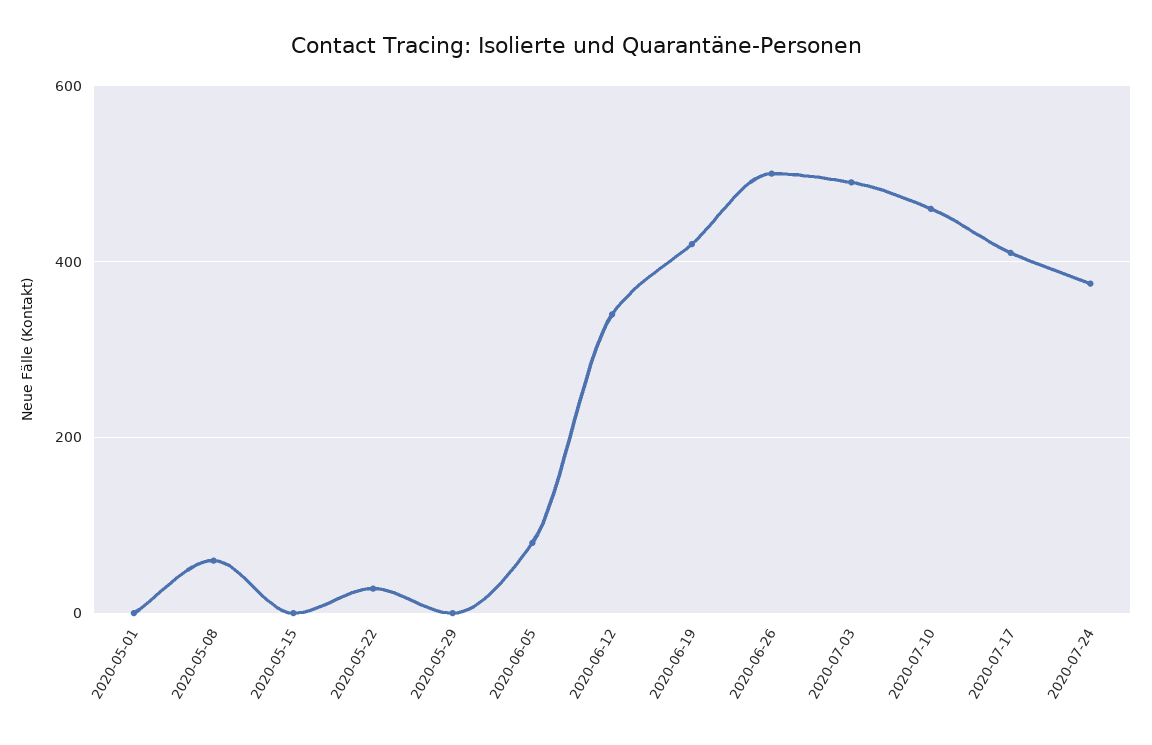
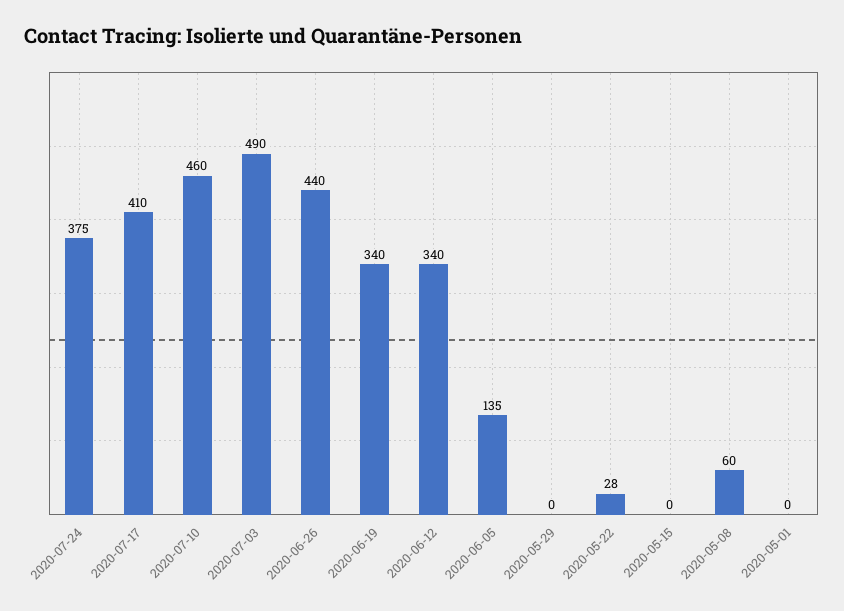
2020-06-05: 80 -> 135
2020-06-19: 420 -> 340
2020-06-26: 500 -> 440

